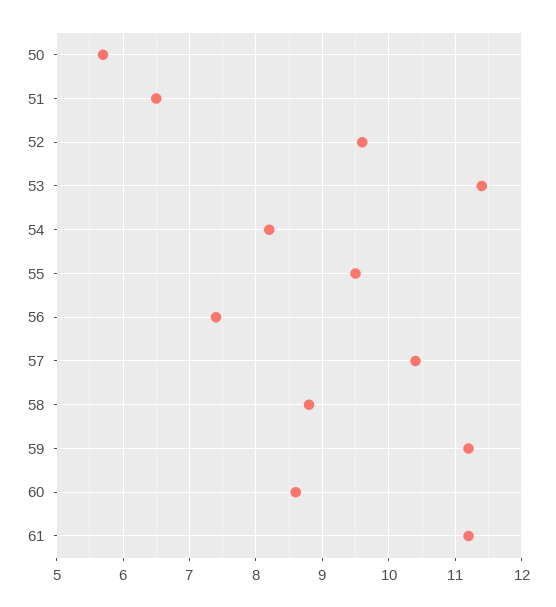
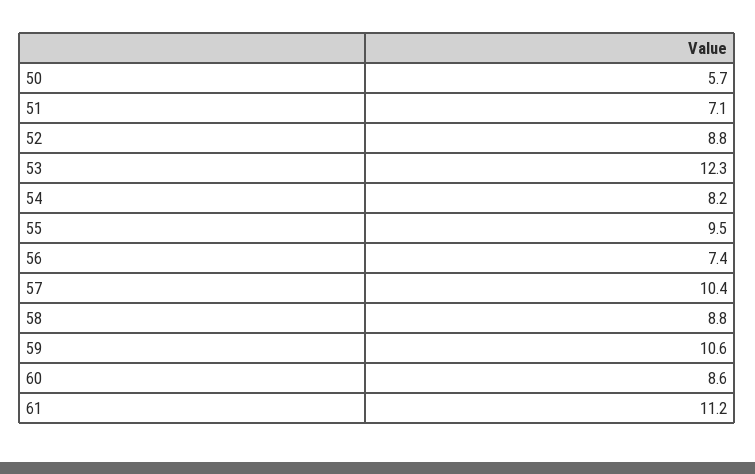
51: 6.5 -> 7.1
52: 9.6 -> 8.8
53: 11.4 -> 12.3
59: 11.2 -> 10.6

